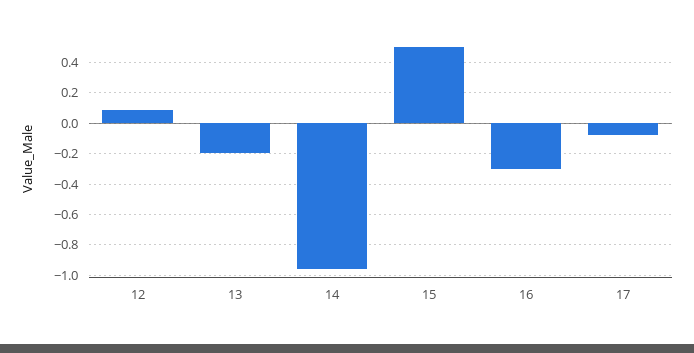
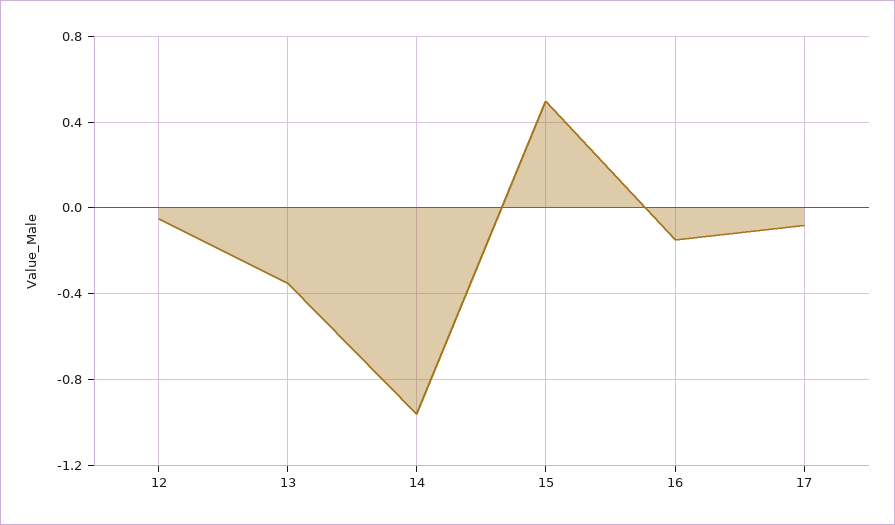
12: 0.1 -> -0.05
13: -0.2 -> -0.35
16: -0.3 -> -0.15

